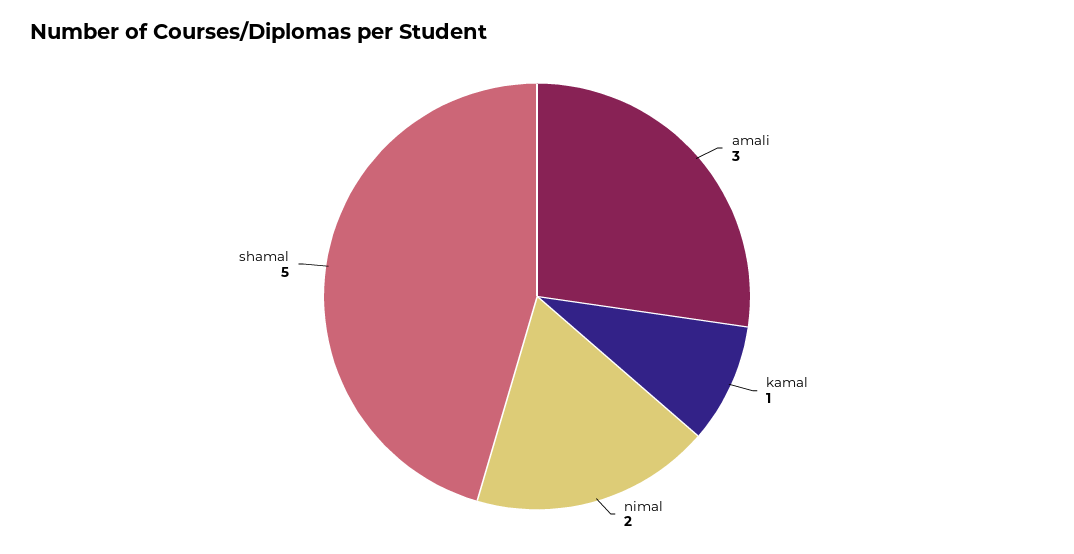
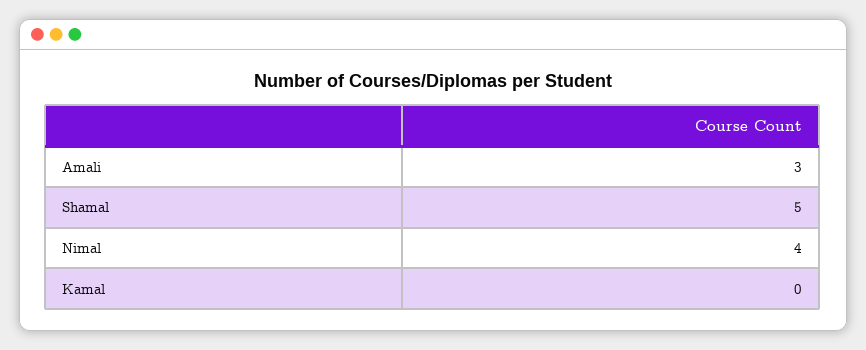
kamal: 1 -> 0
nimal: 2 -> 4

